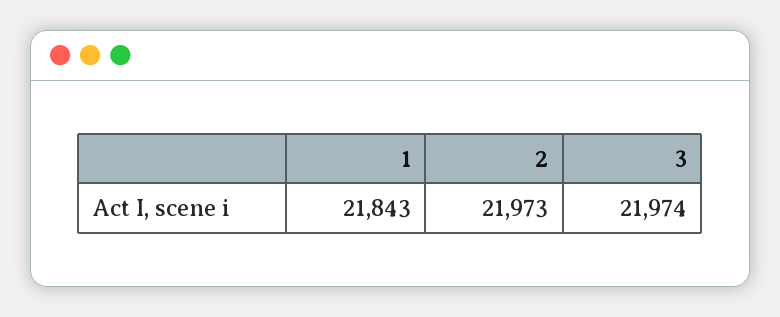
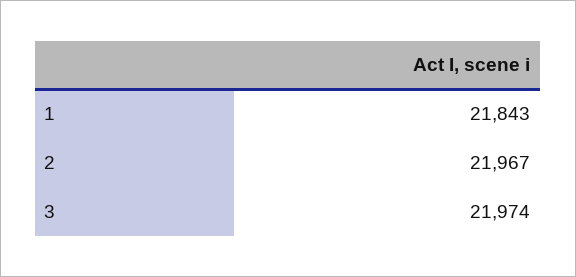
2: 21973 -> 21967

